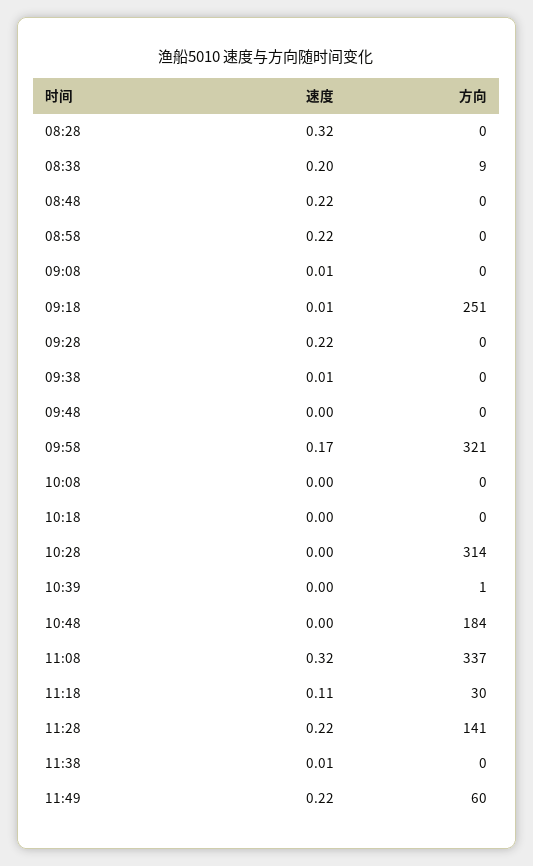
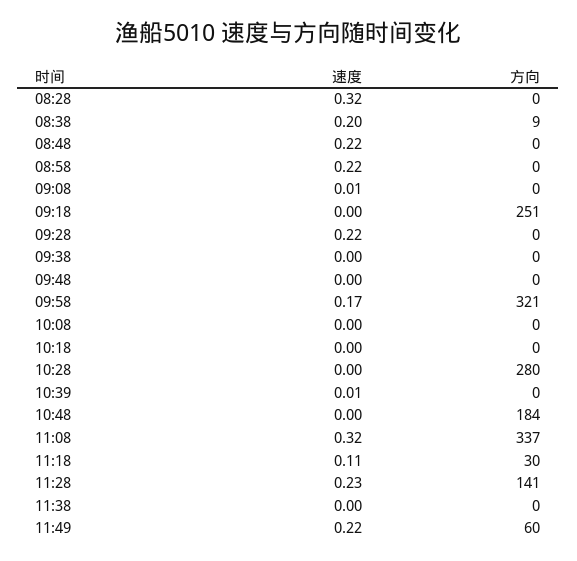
速度, 09:18: 0.01 -> 0
速度, 09:38: 0.01 -> 0
方向, 10:28: 314 -> 280
速度, 10:39: 0 -> 0.01
方向, 10:39: 1 -> 0
速度, 11:28: 0.22 -> 0.23
速度, 11:38: 0.01 -> 0

